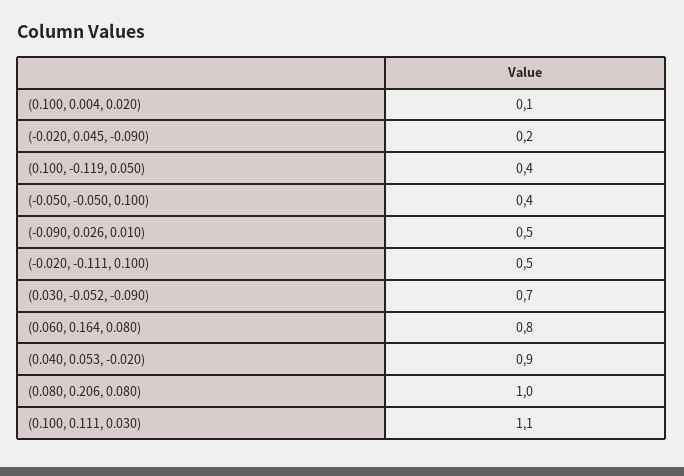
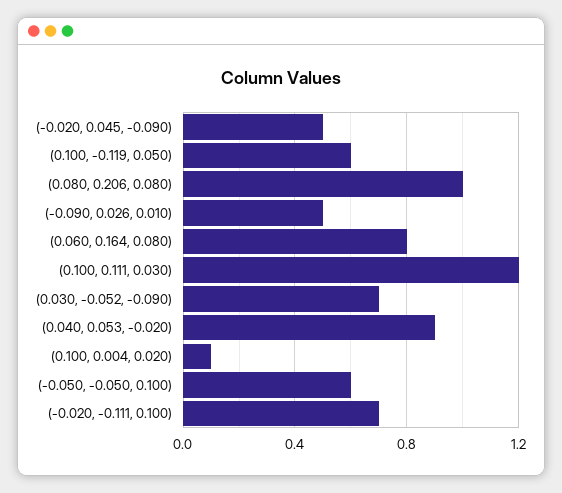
(-0.020, 0.045, -0.090): 0.2 -> 0.5
(0.100, -0.119, 0.050): 0.4 -> 0.6
(-0.050, -0.050, 0.100): 0.4 -> 0.6
(-0.020, -0.111, 0.100): 0.5 -> 0.7
(0.100, 0.111, 0.030): 1.1 -> 1.2

